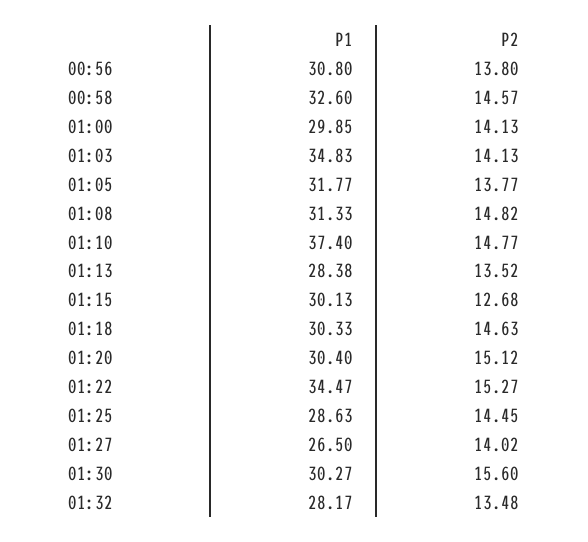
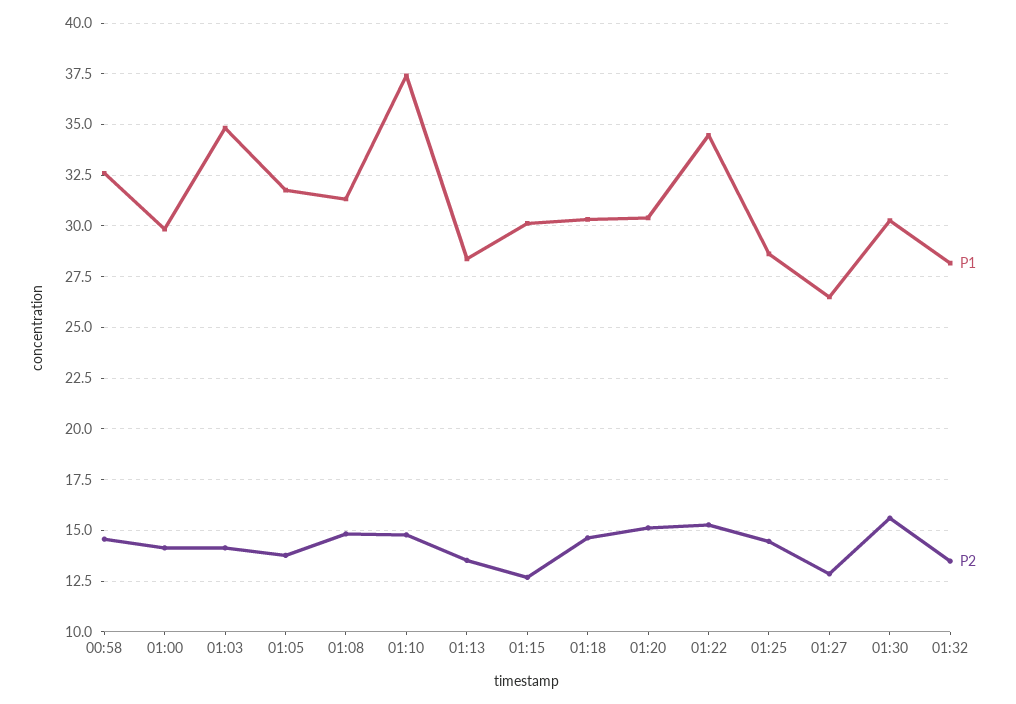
P1, 00:56: 30.8 -> none
P2, 00:56: 13.8 -> none
P2, 01:27: 14.02 -> 13

